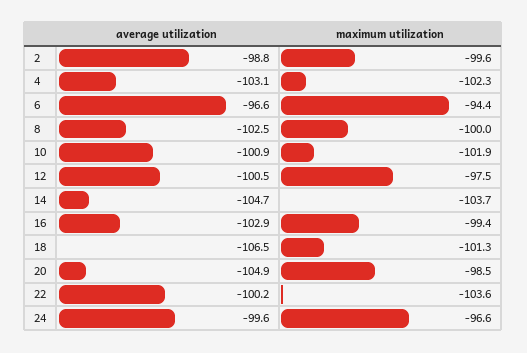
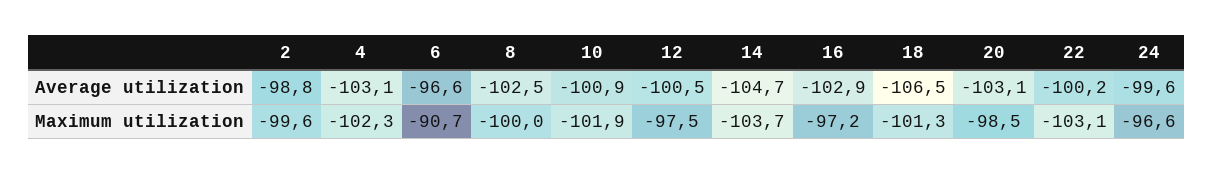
maximum utilization, 6: -94.4 -> -90.7
maximum utilization, 16: -99.4 -> -97.2
average utilization, 20: -104.9 -> -103.1
maximum utilization, 22: -103.6 -> -103.1

